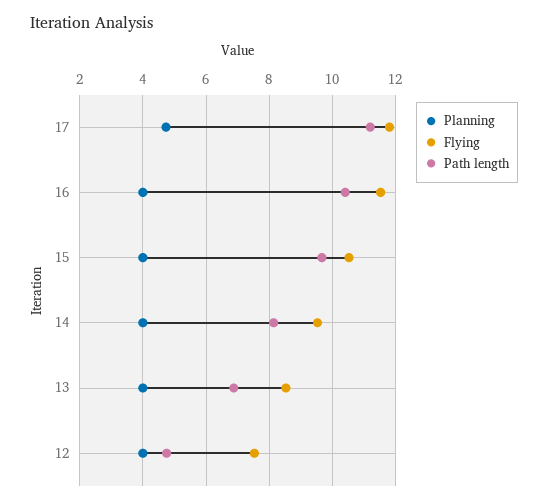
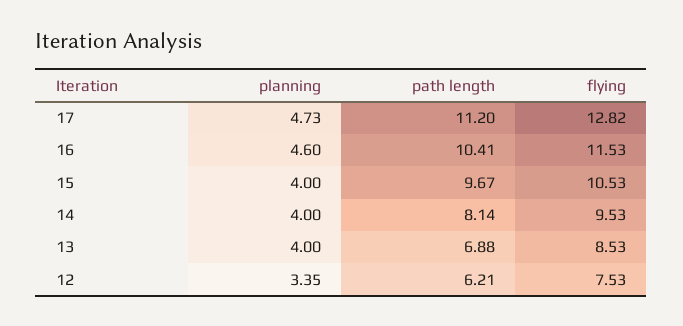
Flying, 17: 11.8 -> 12.82
Planning, 16: 4 -> 4.6
Planning, 12: 4 -> 3.35
Path length, 12: 4.8 -> 6.21

